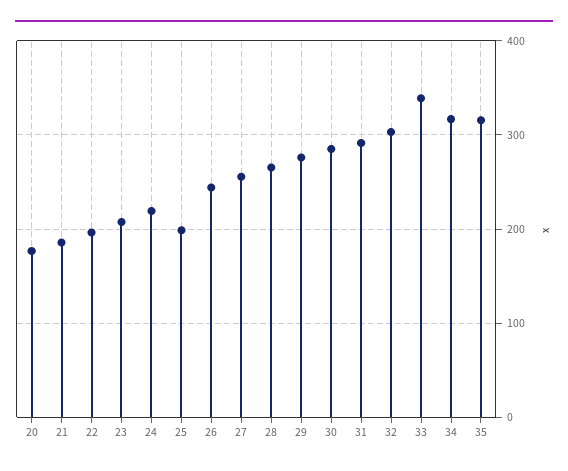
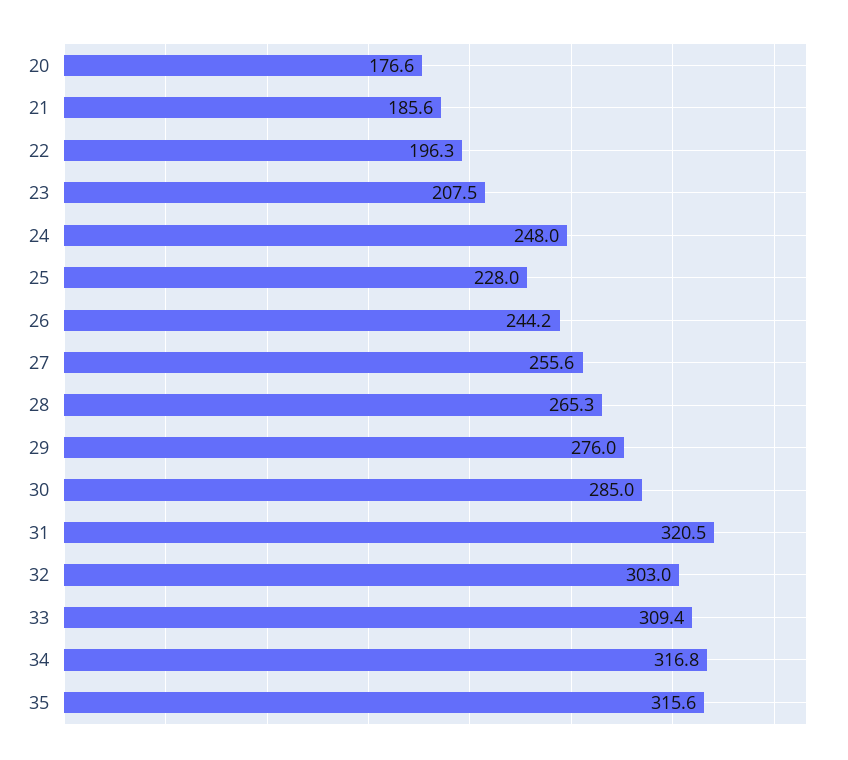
24: 220 -> 248
25: 200 -> 228
31: 290 -> 320.5
33: 340 -> 309.4

